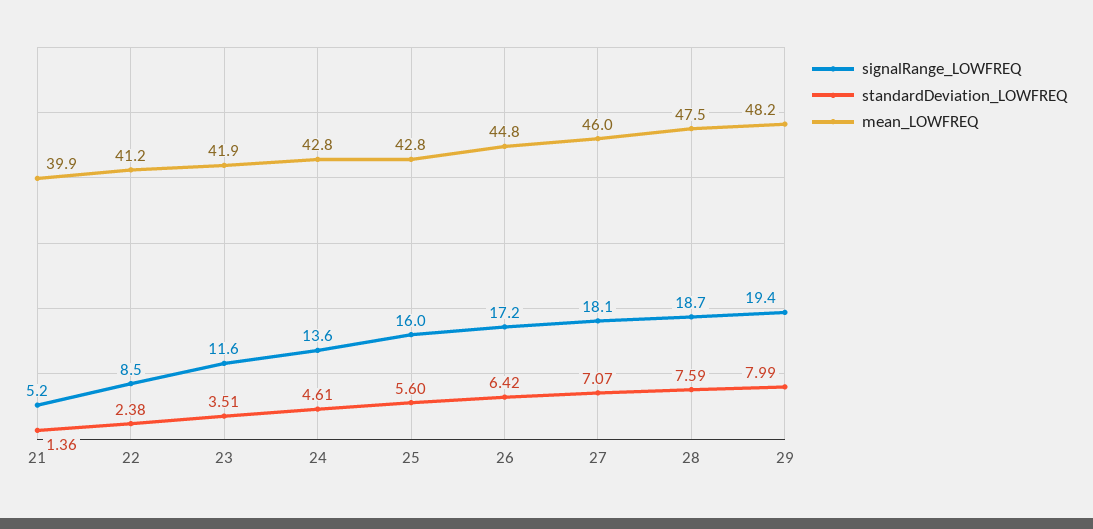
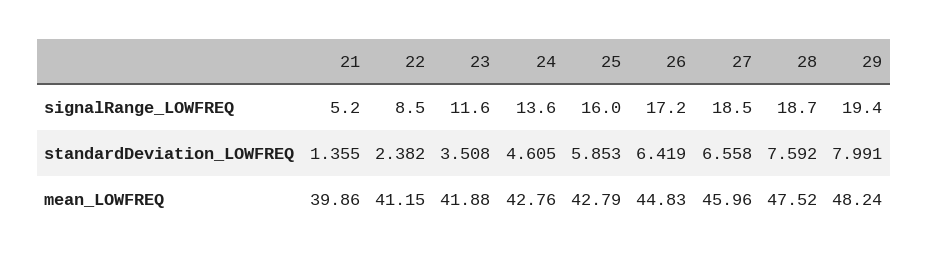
standardDeviation_LOWFREQ, 25: 5.6 -> 5.853
signalRange_LOWFREQ, 27: 18.1 -> 18.5
standardDeviation_LOWFREQ, 27: 7.07 -> 6.558

